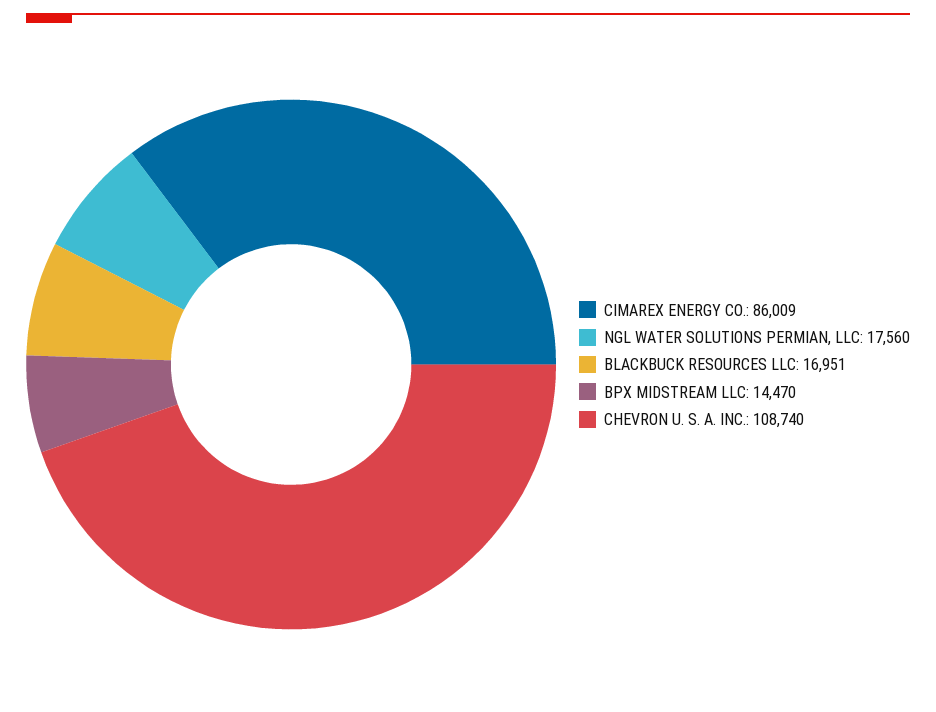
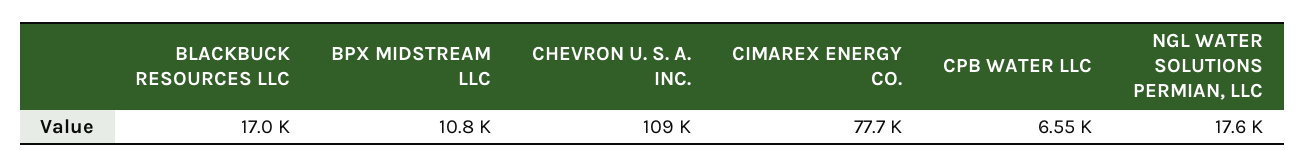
CIMAREX ENERGY CO.: 86009 -> 77700
BPX MIDSTREAM LLC: 14470 -> 10800
CPB WATER LLC: none -> 6550

